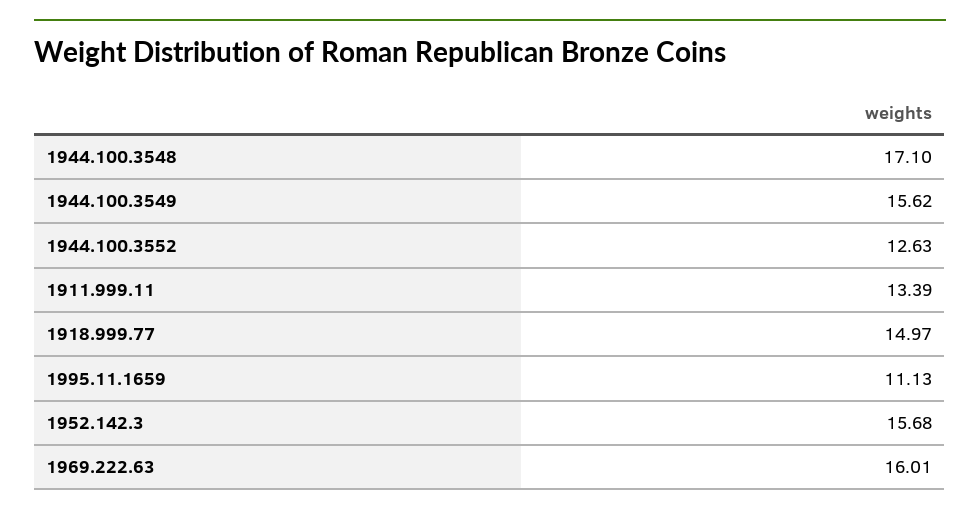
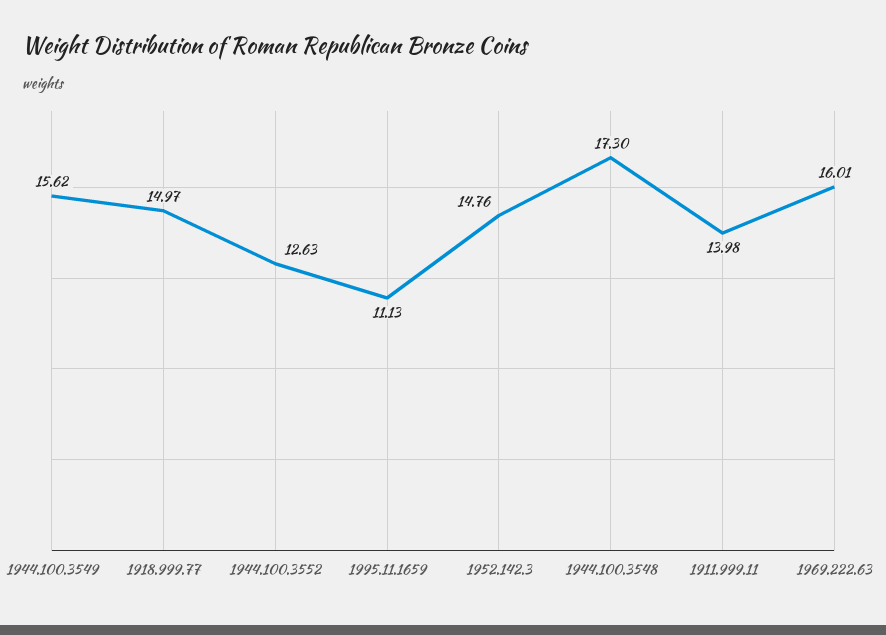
1944.100.3548: 17.1 -> 17.3
1911.999.11: 13.39 -> 13.98
1952.142.3: 15.68 -> 14.76

